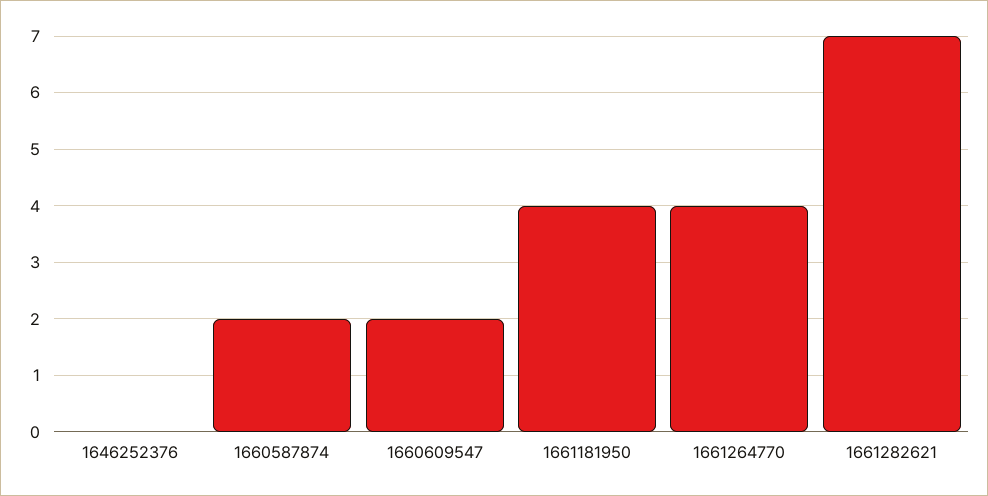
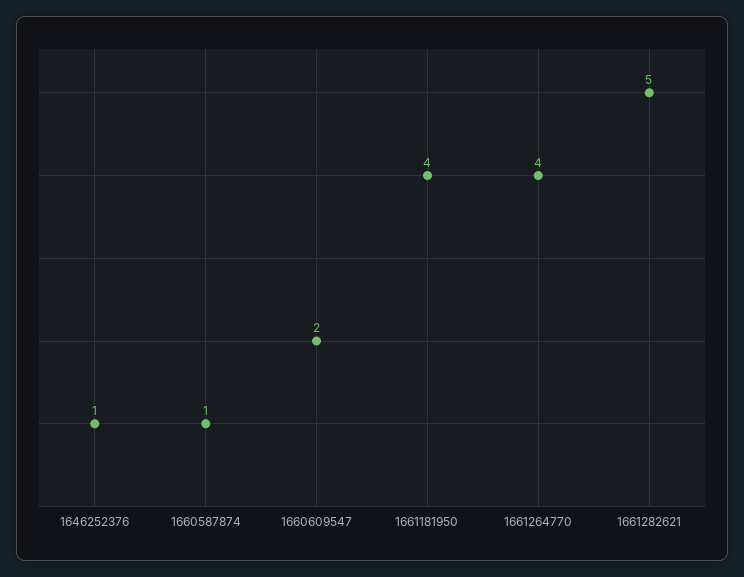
1646252376: 0 -> 1
1660587874: 2 -> 1
1661282621: 7 -> 5

